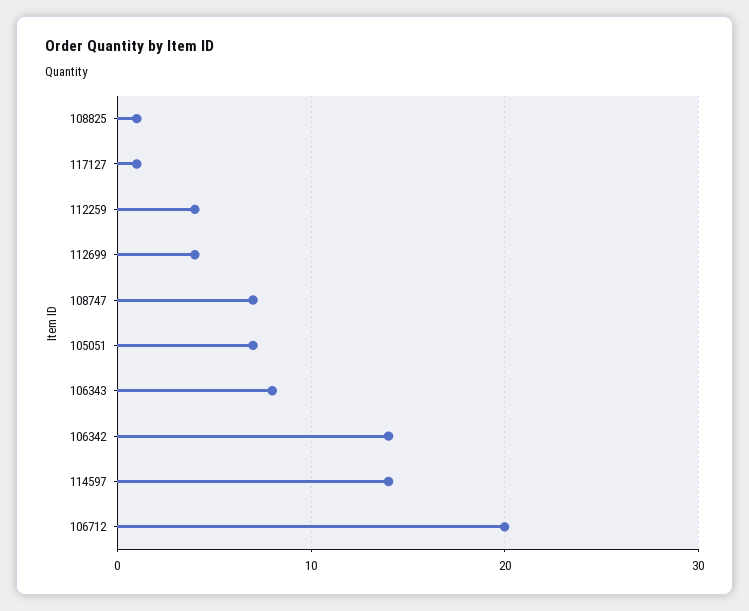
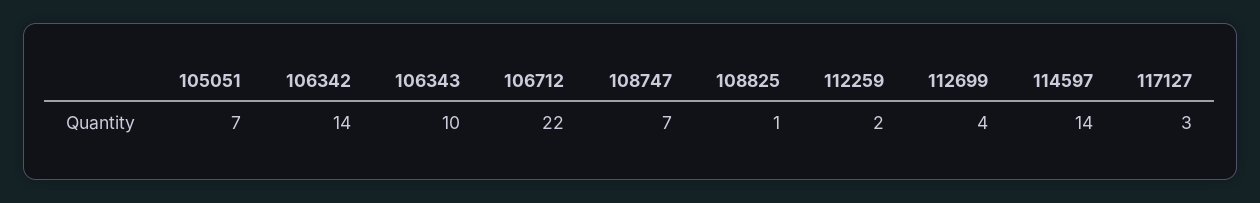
117127: 1 -> 3
112259: 4 -> 2
106343: 8 -> 10
106712: 20 -> 22

